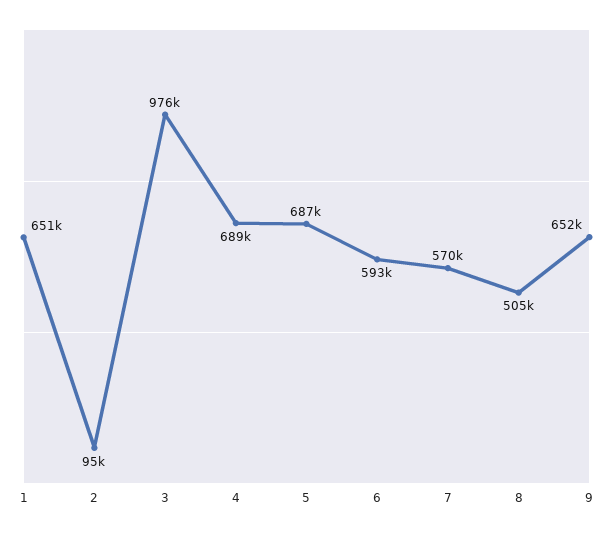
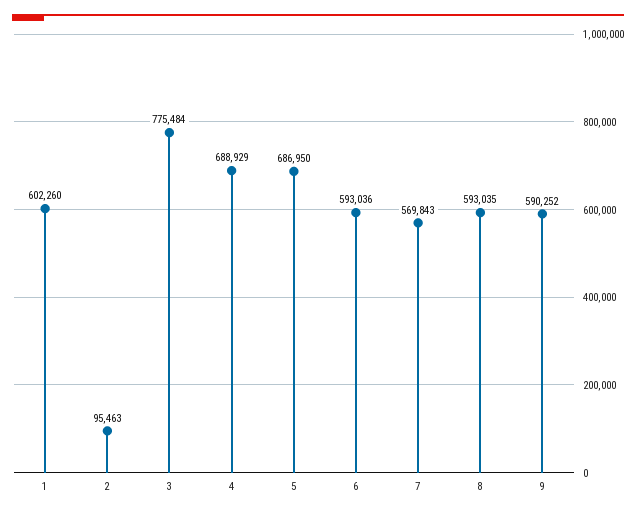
1: 651000 -> 602260
3: 976000 -> 775484
8: 505000 -> 593035
9: 652000 -> 590252

